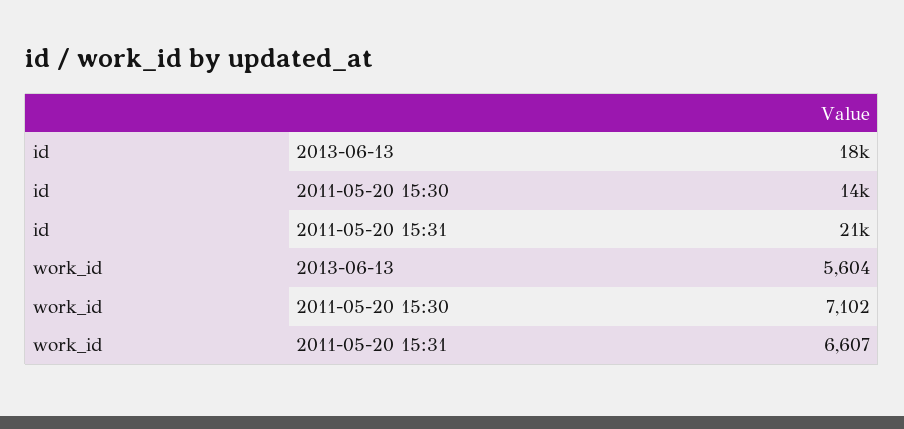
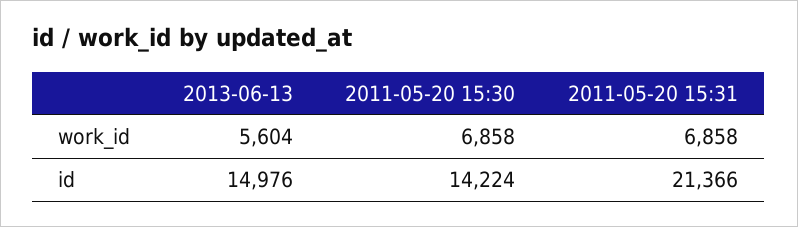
id, 2013-06-13: 18000 -> 14976
work_id, 2011-05-20 15:30: 7102 -> 6858
work_id, 2011-05-20 15:31: 6607 -> 6858

